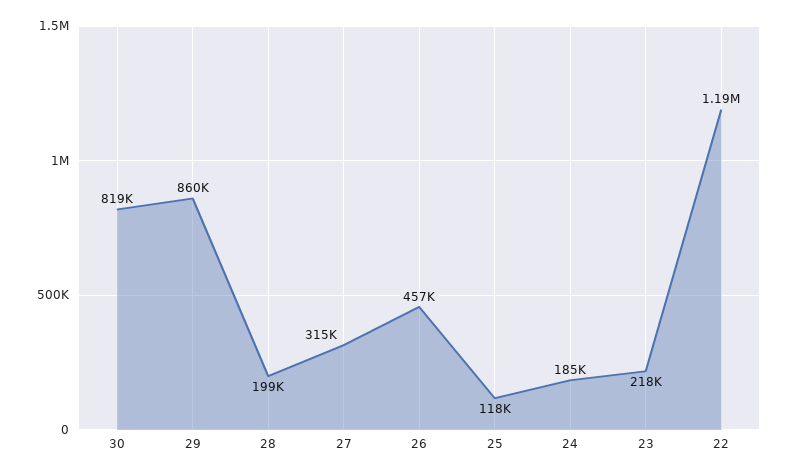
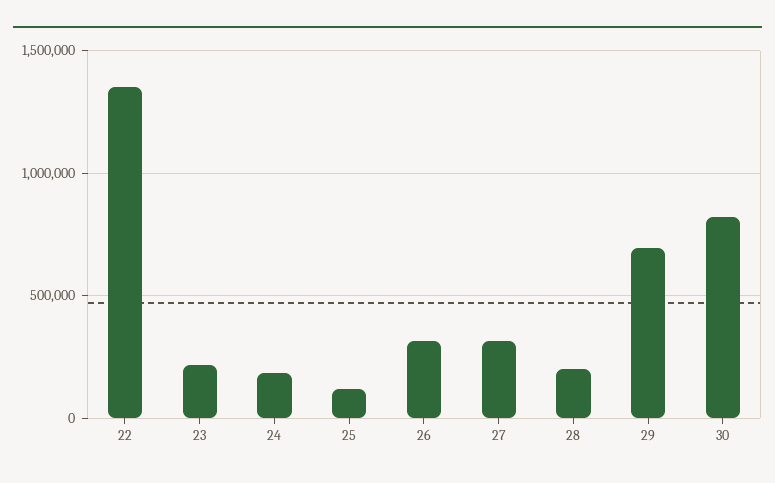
29: 860000 -> 700000
26: 457000 -> 300000
22: 1190000 -> 1350000

